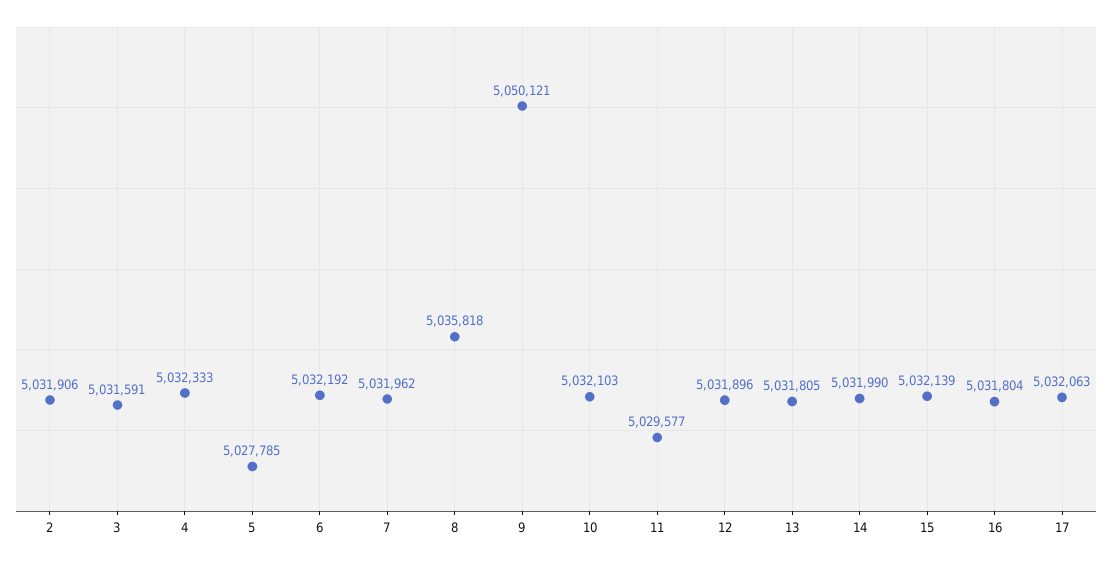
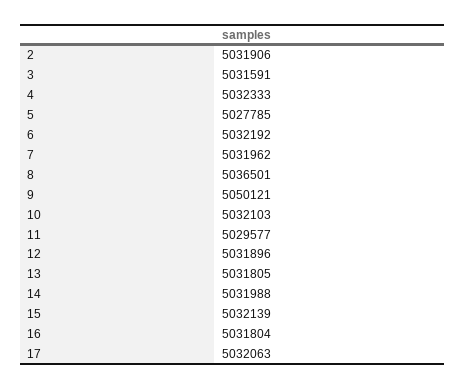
8: 5035818 -> 5036501
14: 5031990 -> 5031988

